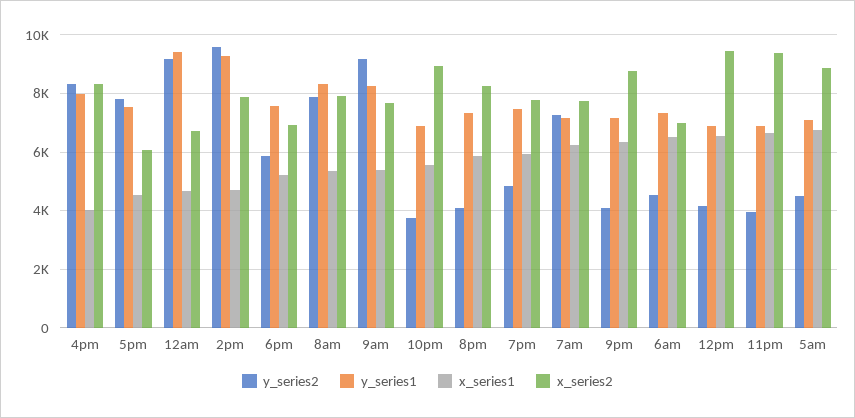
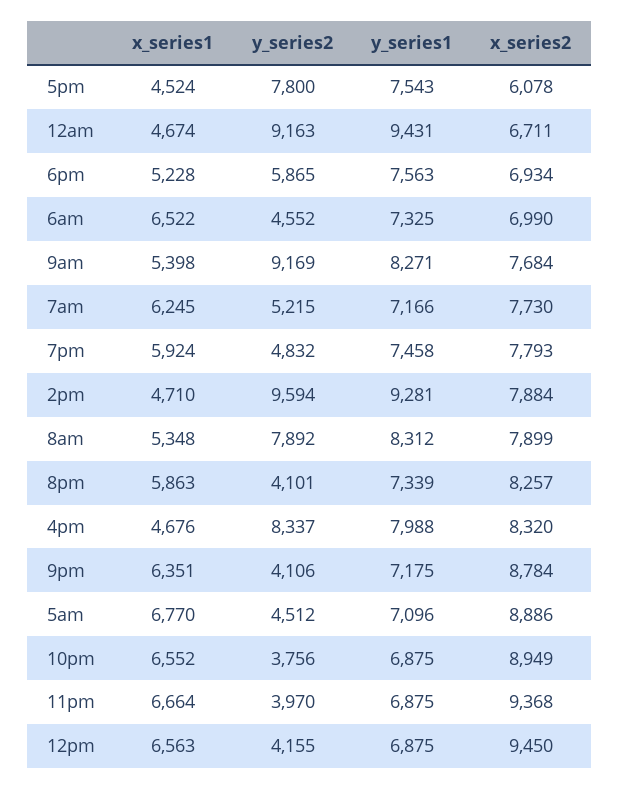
x_series1, 4pm: 4000 -> 4676
x_series1, 10pm: 5500 -> 6552
y_series2, 7am: 7250 -> 5215

